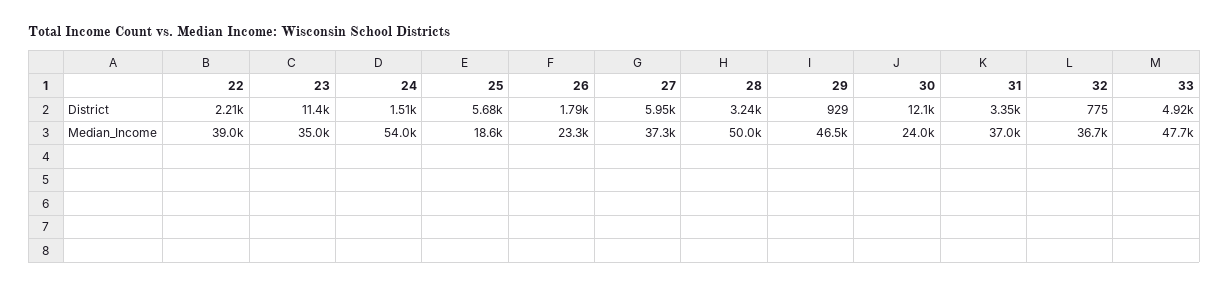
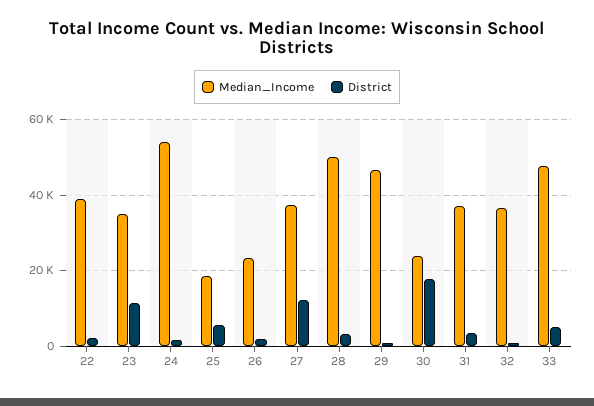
District, 27: 5950 -> 12000
District, 30: 12100 -> 18000

